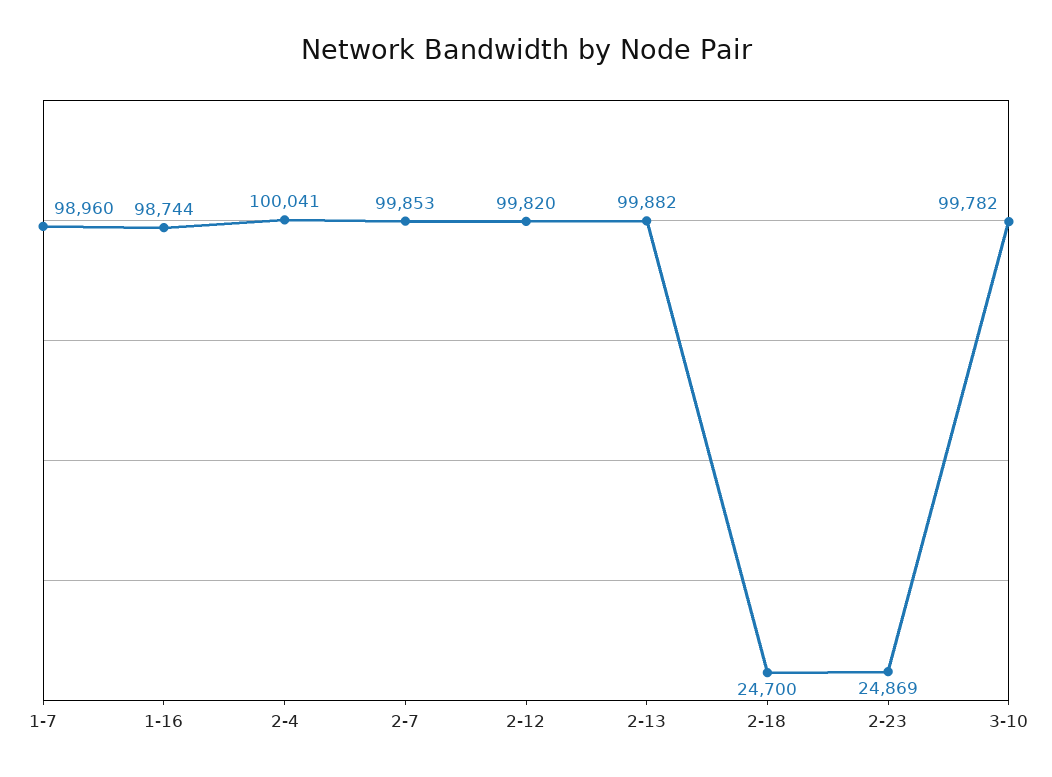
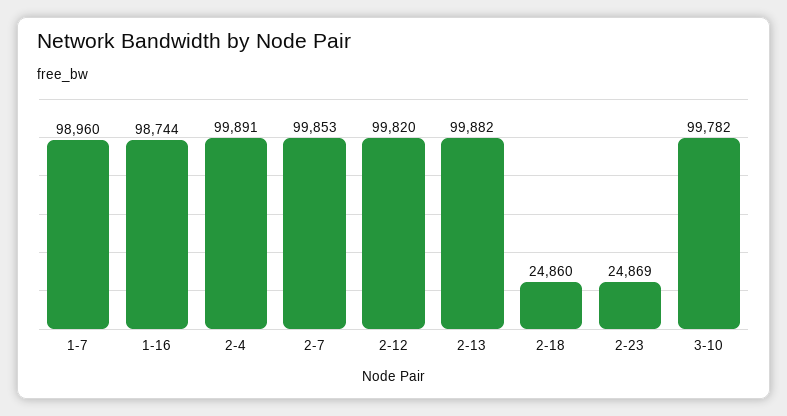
2-4: 100041 -> 99891
2-18: 24700 -> 24860

